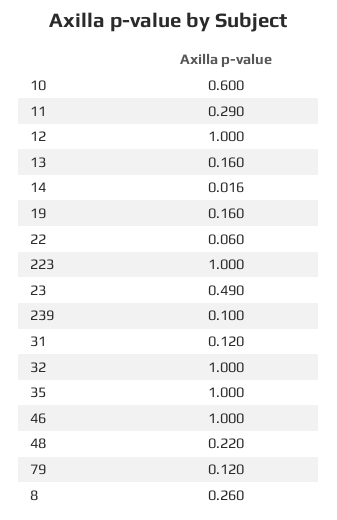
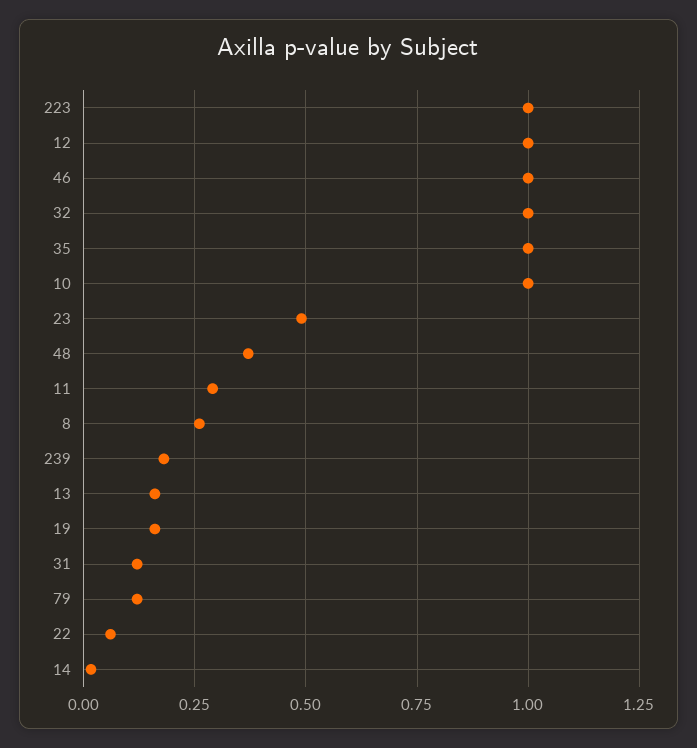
10: 0.6 -> 1
239: 0.1 -> 0.175
48: 0.22 -> 0.375

